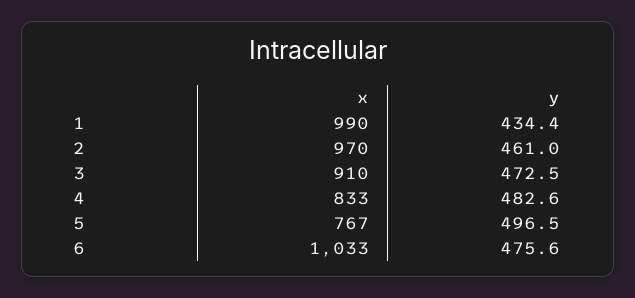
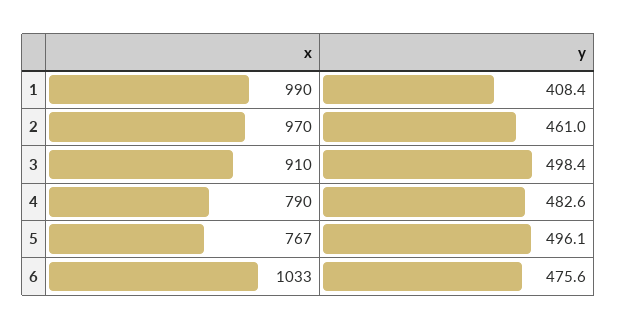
y, 1: 434.4 -> 408.4
y, 3: 472.5 -> 498.4
x, 4: 833 -> 790
y, 5: 496.5 -> 496.1

